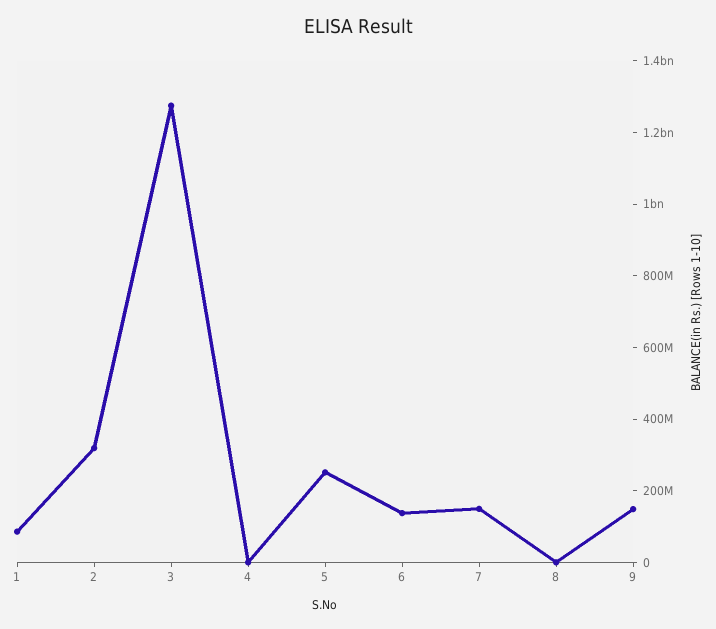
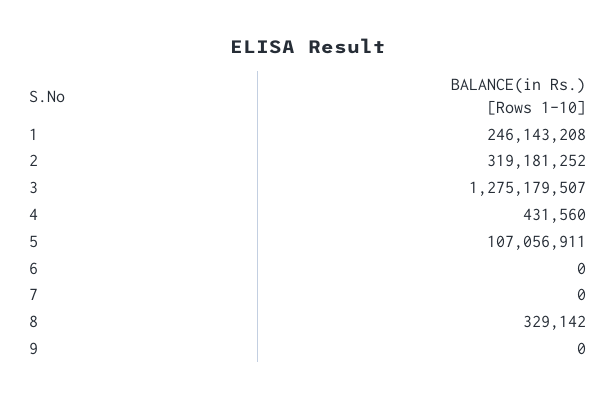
1: 100000000 -> 246143208
5: 250000000 -> 107056911
6: 150000000 -> 0
7: 150000000 -> 0
9: 150000000 -> 0

